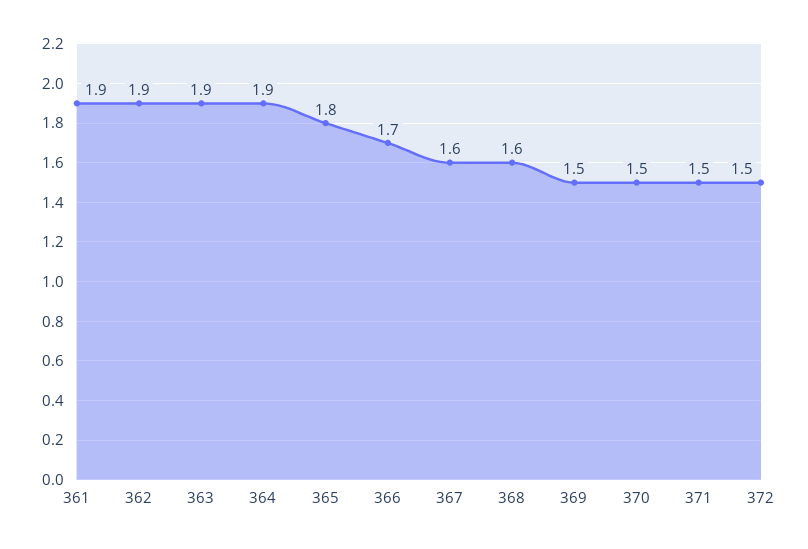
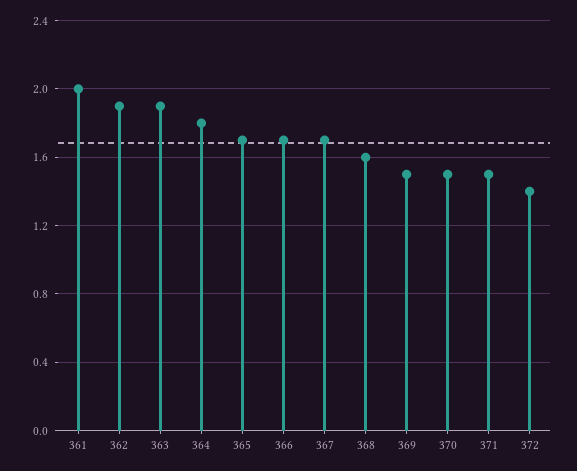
361: 1.9 -> 2
364: 1.9 -> 1.8
365: 1.8 -> 1.7
367: 1.6 -> 1.7
372: 1.5 -> 1.4

